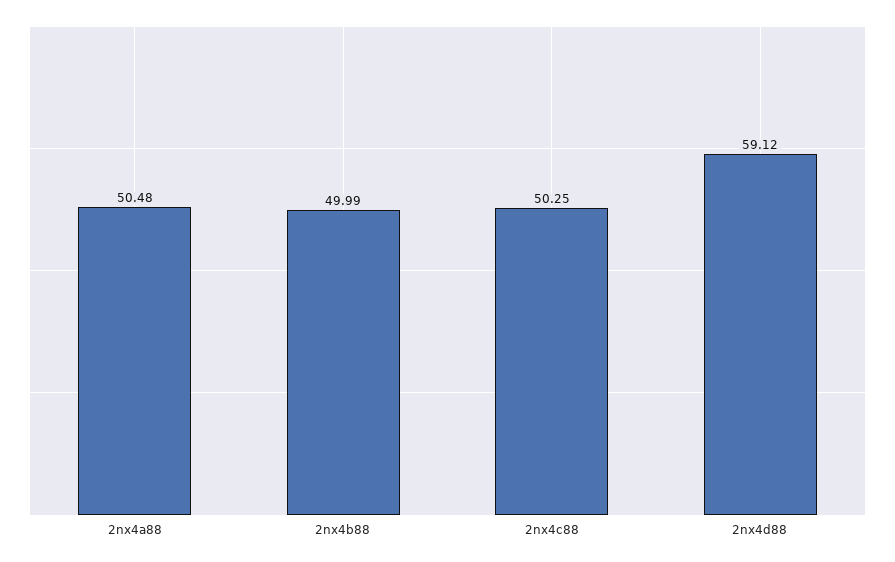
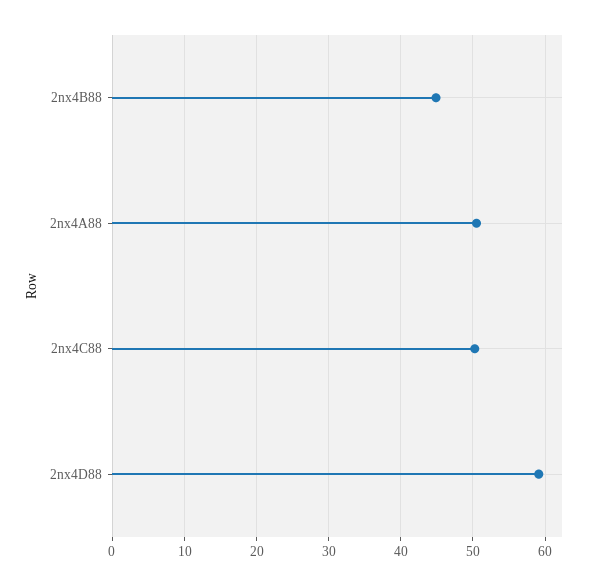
2nx4b88: 49.99 -> 45

